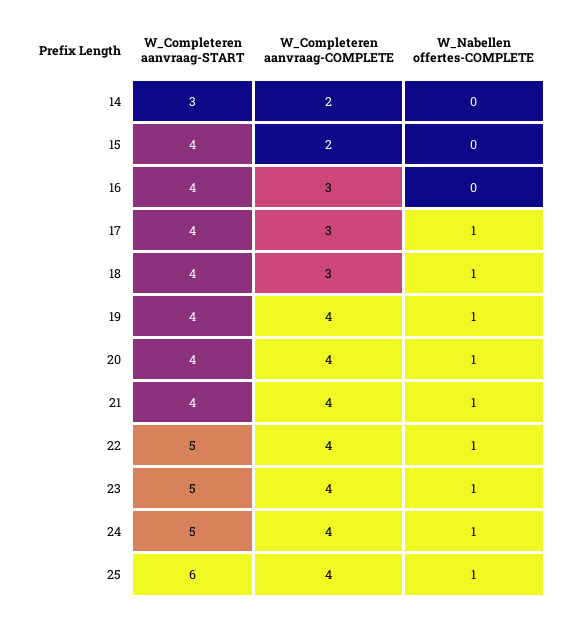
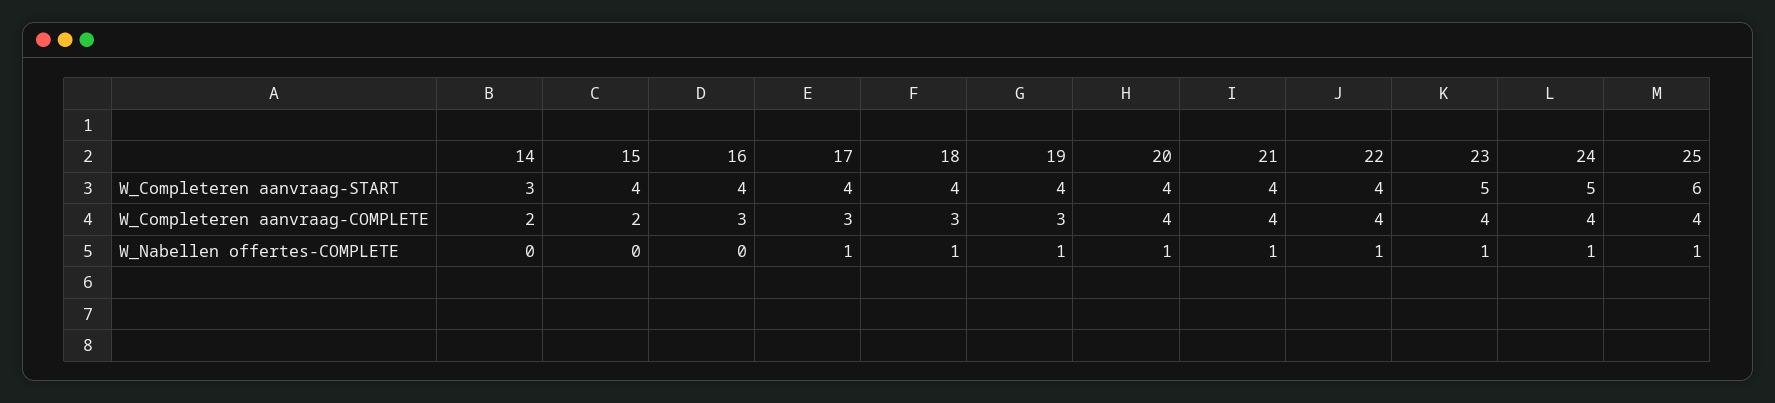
W_Completeren aanvraag-COMPLETE, 19: 4 -> 3
W_Completeren aanvraag-START, 22: 5 -> 4

